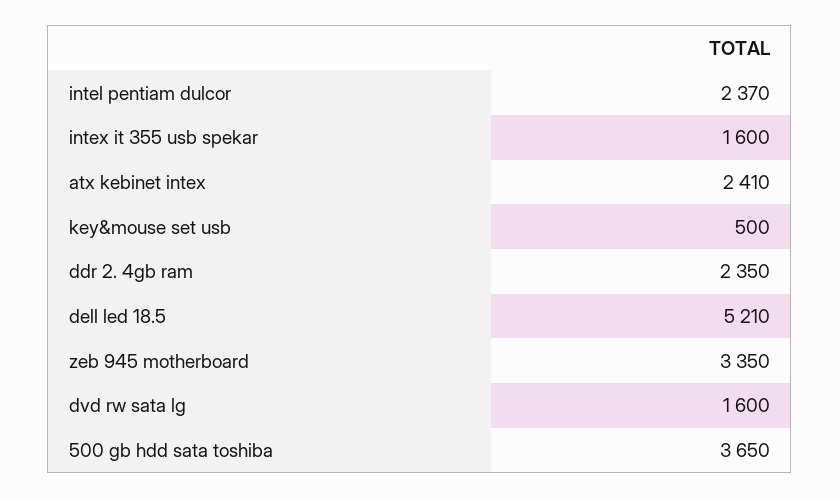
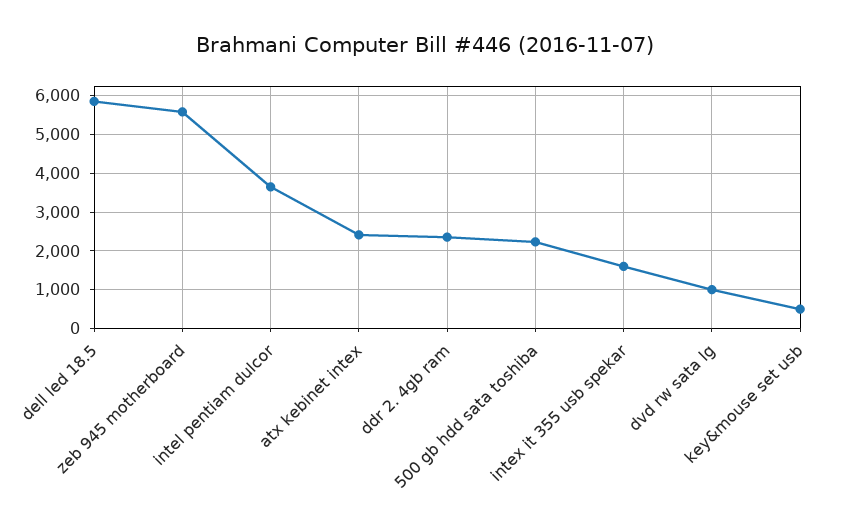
intel pentiam dulcor: 2370 -> 3600
dell led 18.5: 5210 -> 5800
zeb 945 motherboard: 3350 -> 5600
dvd rw sata lg: 1600 -> 1000
500 gb hdd sata toshiba: 3650 -> 2200

